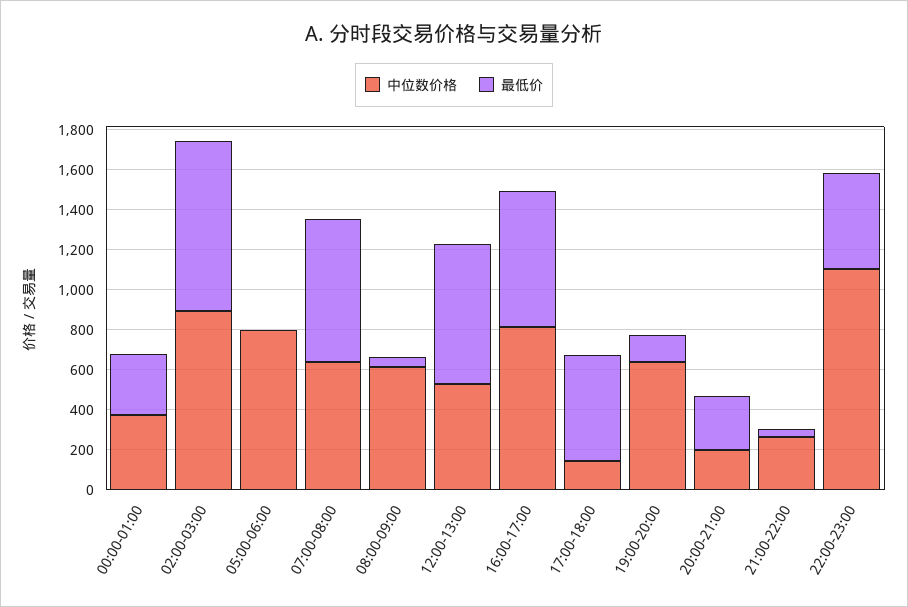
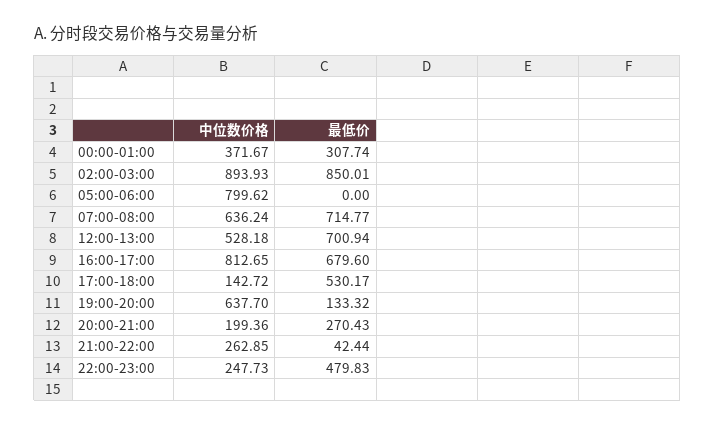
中位数价格, 08:00-09:00: 600 -> none
最低价, 08:00-09:00: 50 -> none
中位数价格, 22:00-23:00: 1100 -> 247.73

